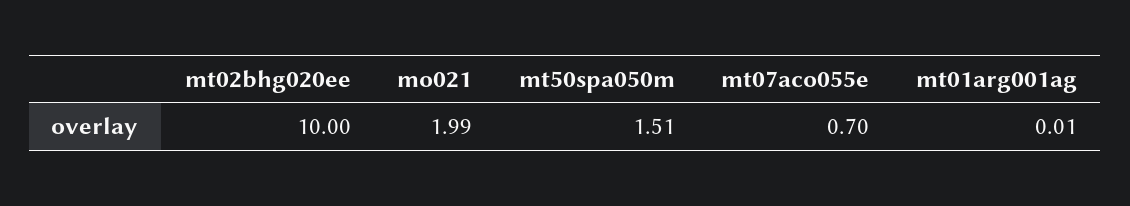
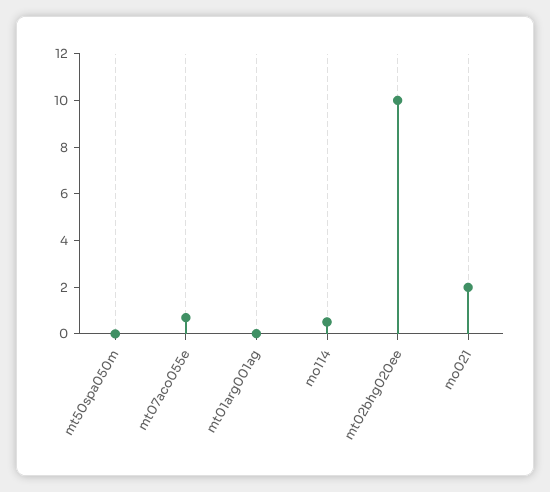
mt50spa050m: 1.51 -> 0
mo114: none -> 0.5

